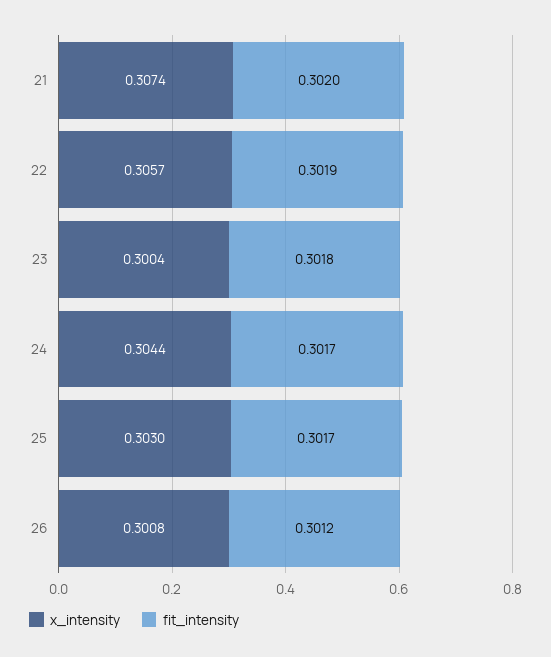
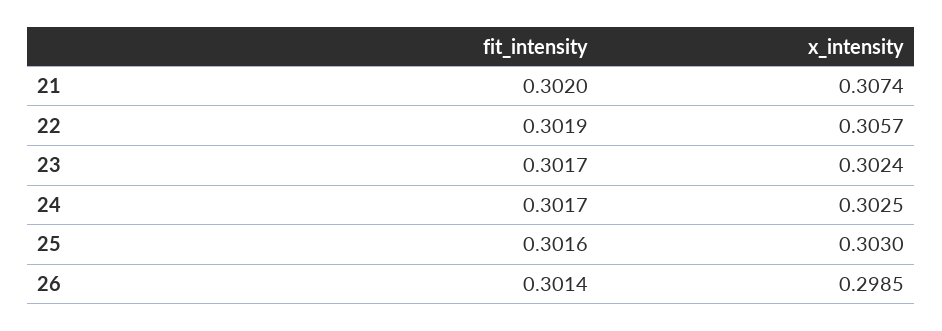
x_intensity, 23: 0.3004 -> 0.3024
fit_intensity, 23: 0.3018 -> 0.3017
x_intensity, 24: 0.3044 -> 0.3025
fit_intensity, 25: 0.3017 -> 0.3016
x_intensity, 26: 0.3008 -> 0.2985
fit_intensity, 26: 0.3012 -> 0.3014

